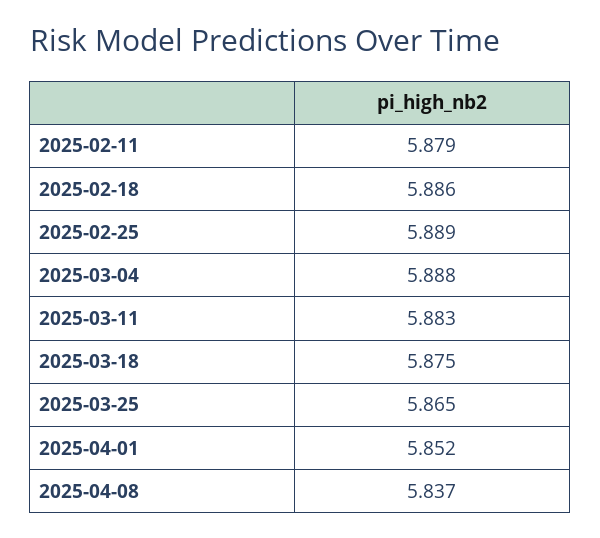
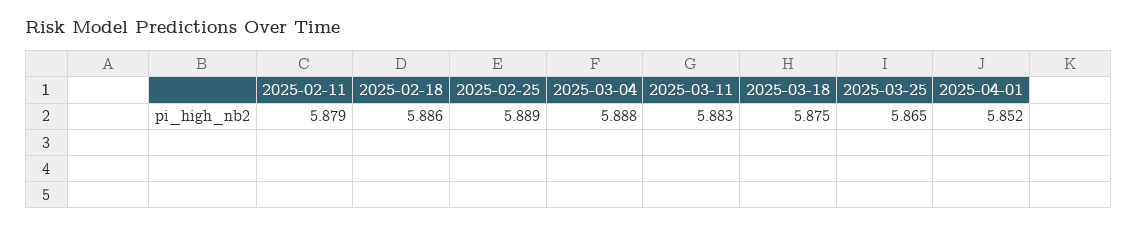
2025-04-08: 5.837 -> none

